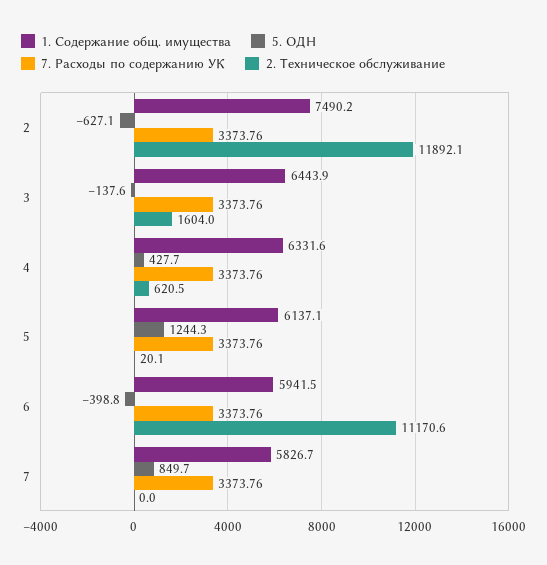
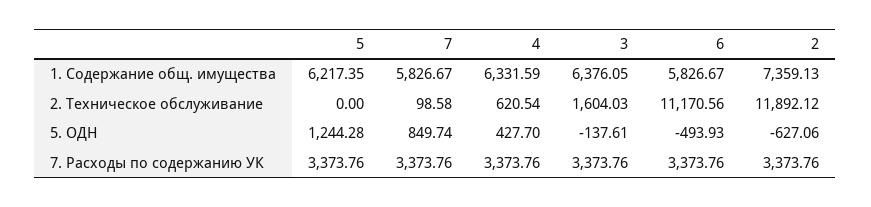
1. Содержание общ. имущества, 2: 7490.2 -> 7359.13
1. Содержание общ. имущества, 3: 6443.9 -> 6376.05
1. Содержание общ. имущества, 5: 6137.1 -> 6217.35
2. Техническое обслуживание, 5: 20.1 -> 0
1. Содержание общ. имущества, 6: 5941.5 -> 5826.67
5. ОДН, 6: -398.8 -> -493.93
2. Техническое обслуживание, 7: 0 -> 98.58

